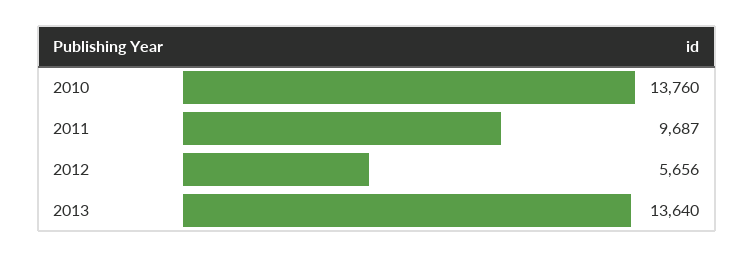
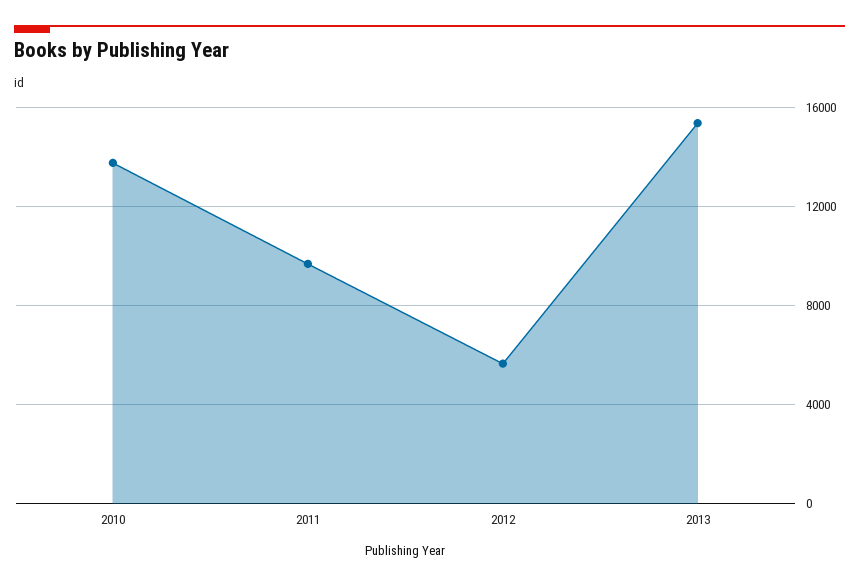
2013: 13640 -> 15500

